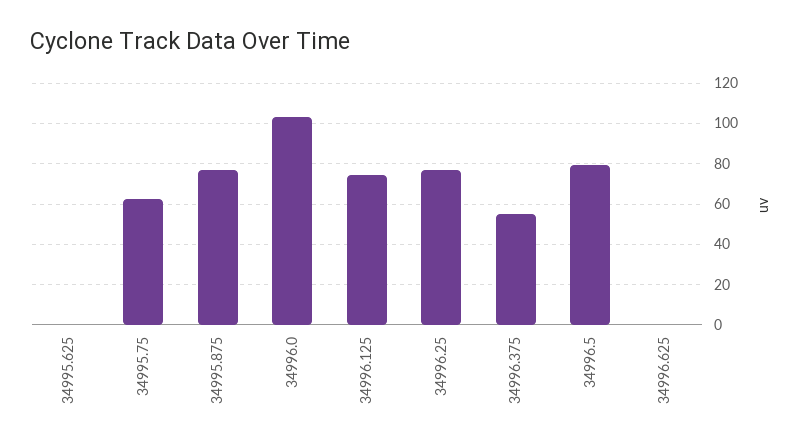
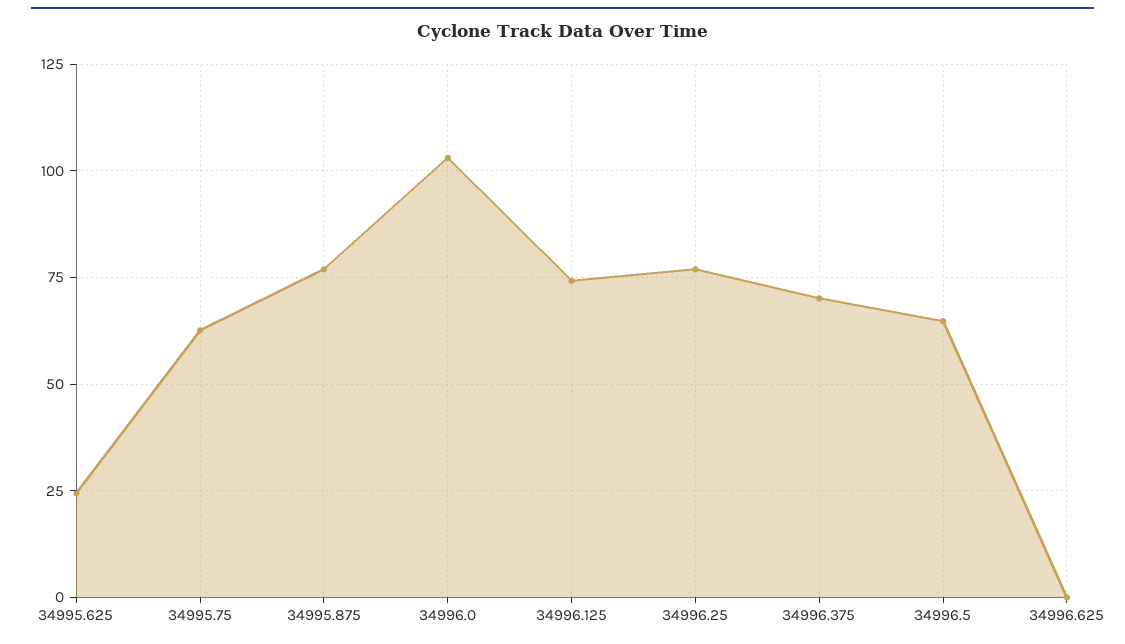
34995.625: 0 -> 25
34996.375: 55 -> 70
34996.5: 80 -> 65

